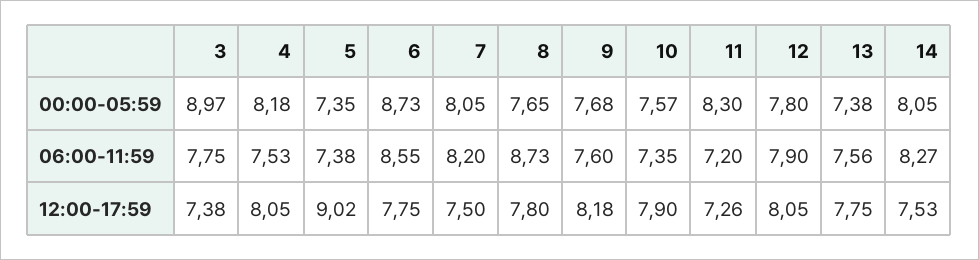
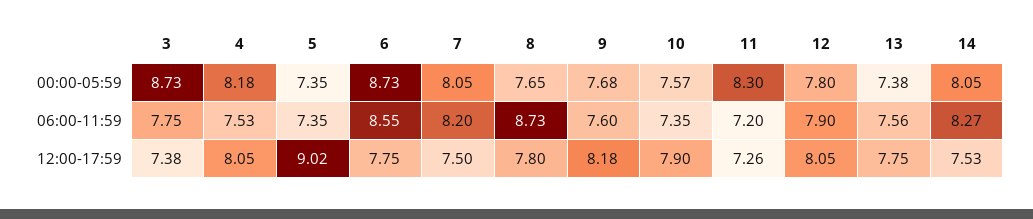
3, 00:00-05:59: 8.97 -> 8.73
5, 06:00-11:59: 7.38 -> 7.35

